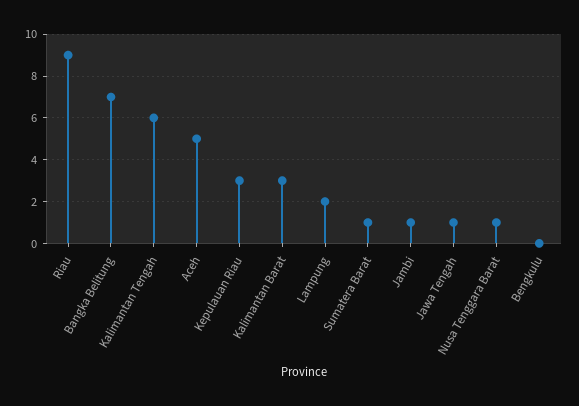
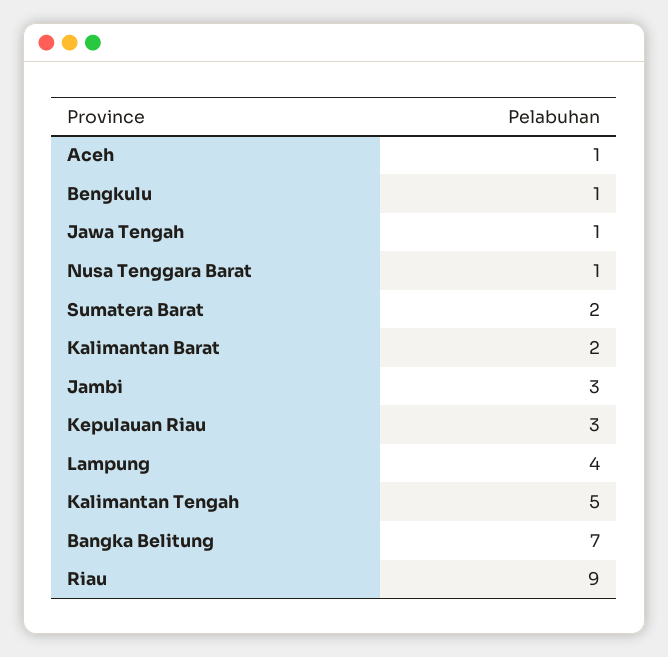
Kalimantan Tengah: 6 -> 5
Aceh: 5 -> 1
Kalimantan Barat: 3 -> 2
Lampung: 2 -> 4
Sumatera Barat: 1 -> 2
Jambi: 1 -> 3
Bengkulu: 0 -> 1

